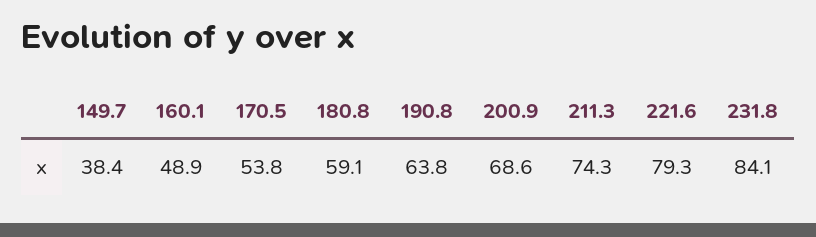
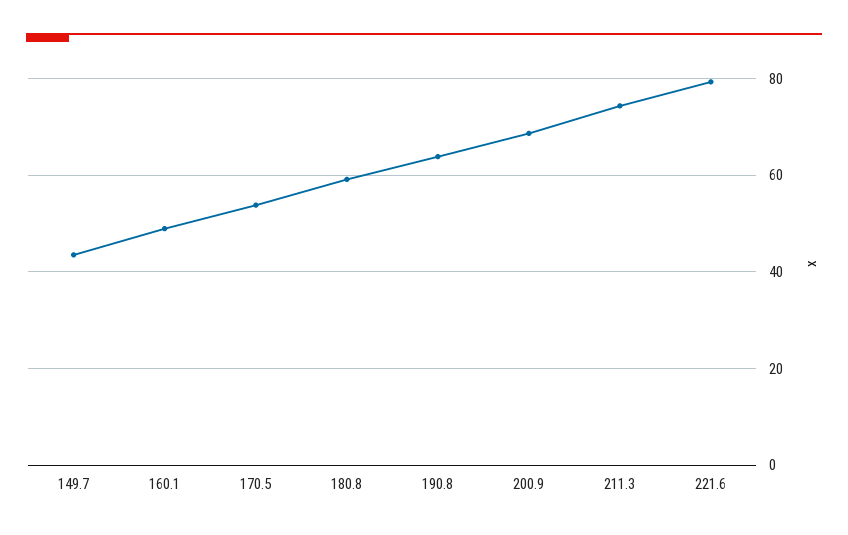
149.7: 38.4 -> 44
231.8: 84.1 -> none

